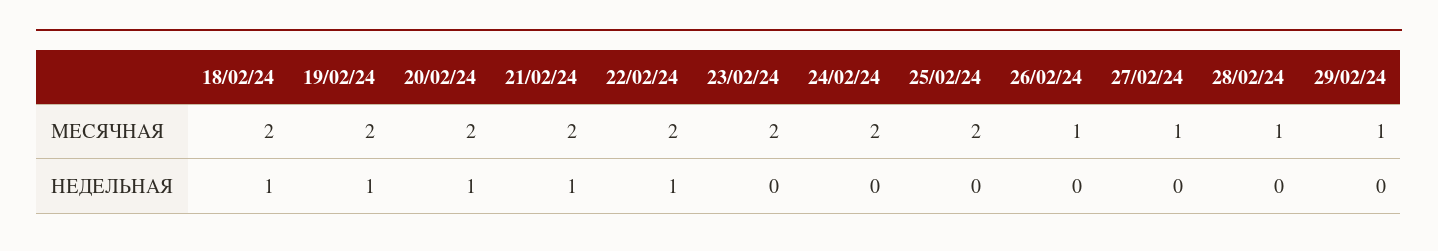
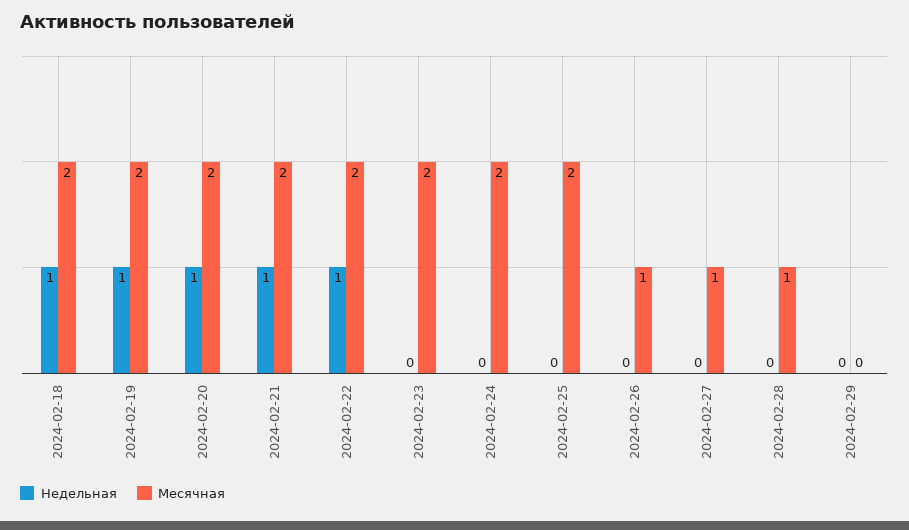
МЕСЯЧНАЯ, 29/02/24: 1 -> 0

